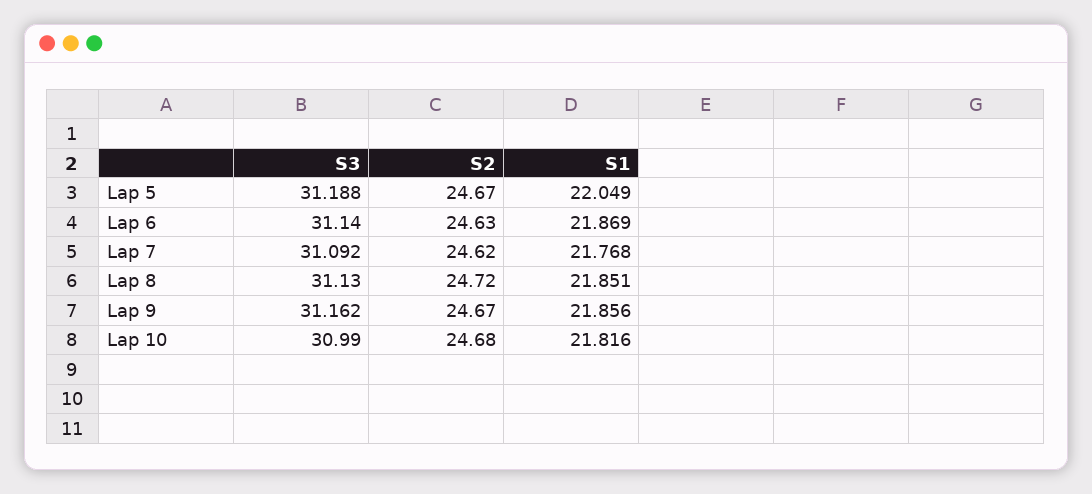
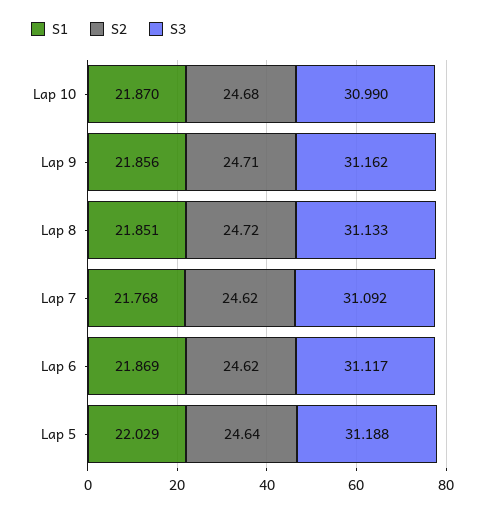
S2, Lap 5: 24.67 -> 24.64
S1, Lap 5: 22.049 -> 22.029
S3, Lap 6: 31.14 -> 31.117
S2, Lap 6: 24.63 -> 24.62
S3, Lap 8: 31.13 -> 31.133
S2, Lap 9: 24.67 -> 24.71
S1, Lap 10: 21.816 -> 21.87

